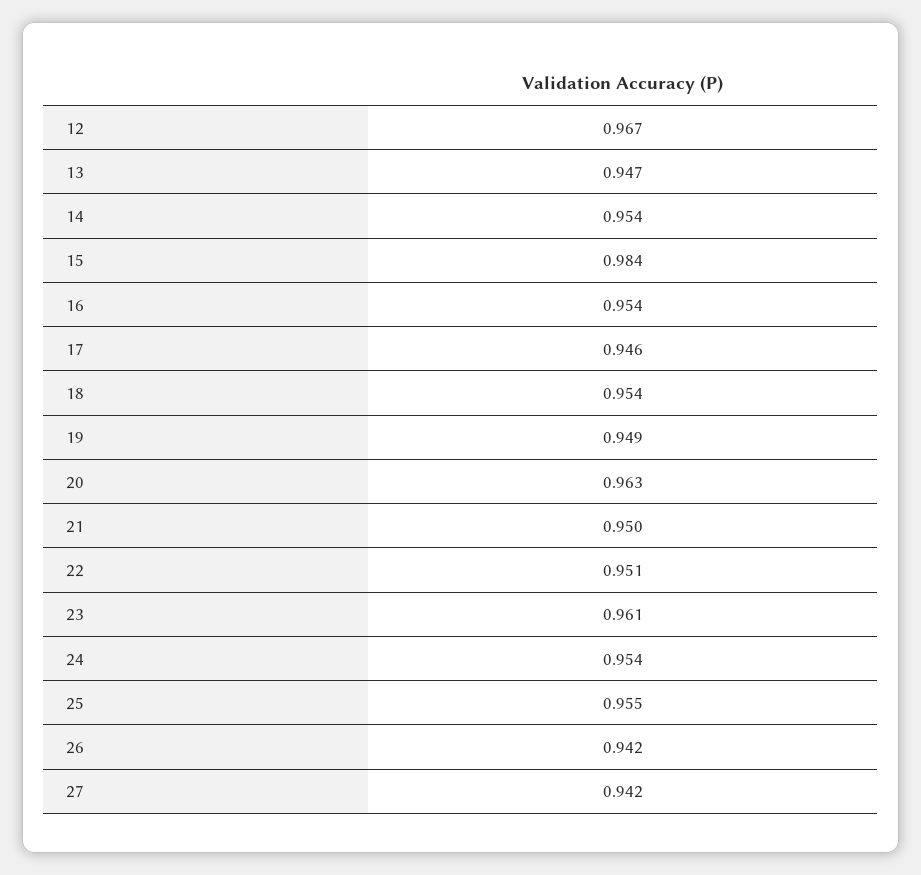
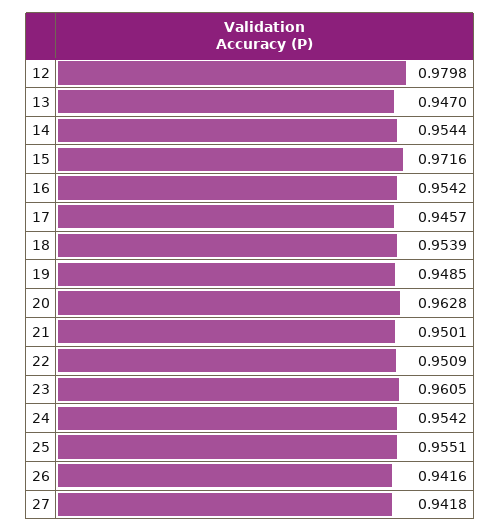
12: 0.967 -> 0.9798
15: 0.984 -> 0.9716

